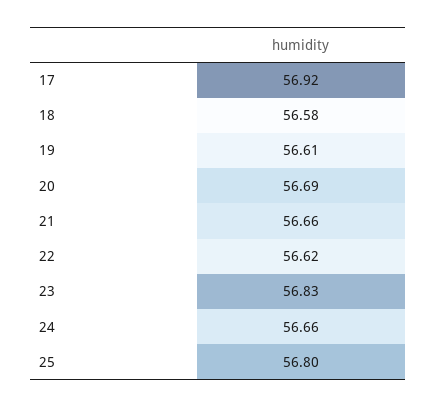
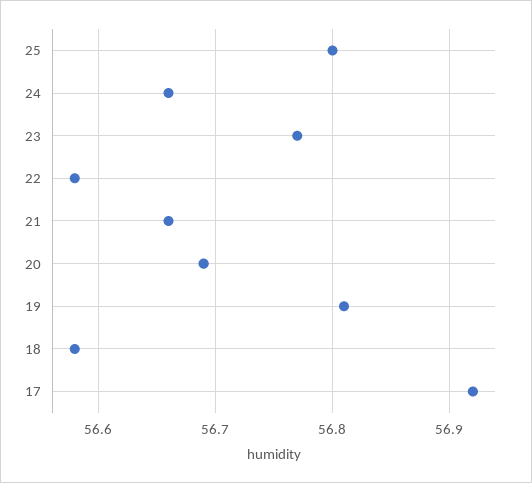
19: 56.61 -> 56.81
22: 56.62 -> 56.58
23: 56.83 -> 56.77

